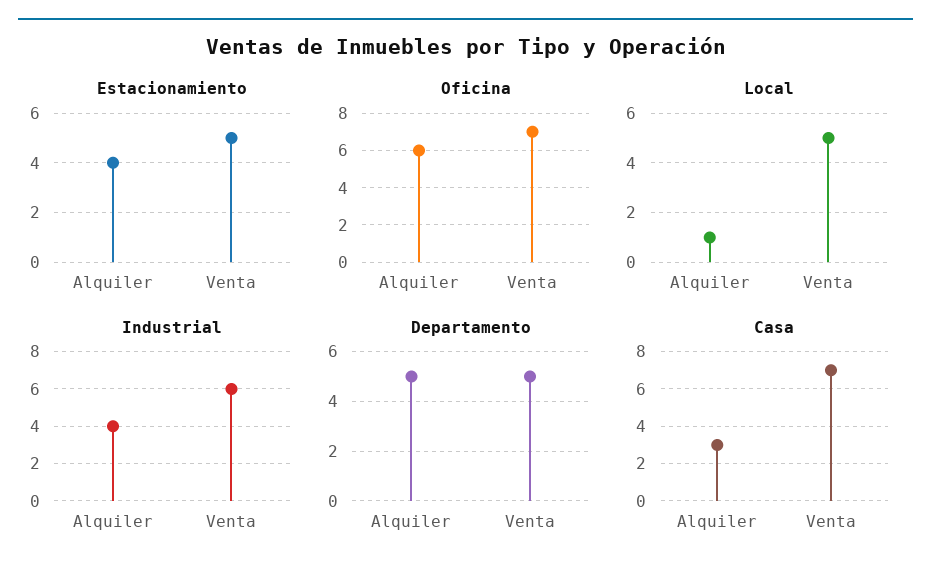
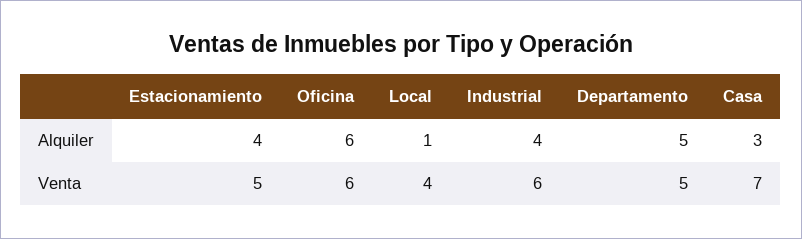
Oficina, Venta: 7 -> 6
Local, Venta: 5 -> 4

